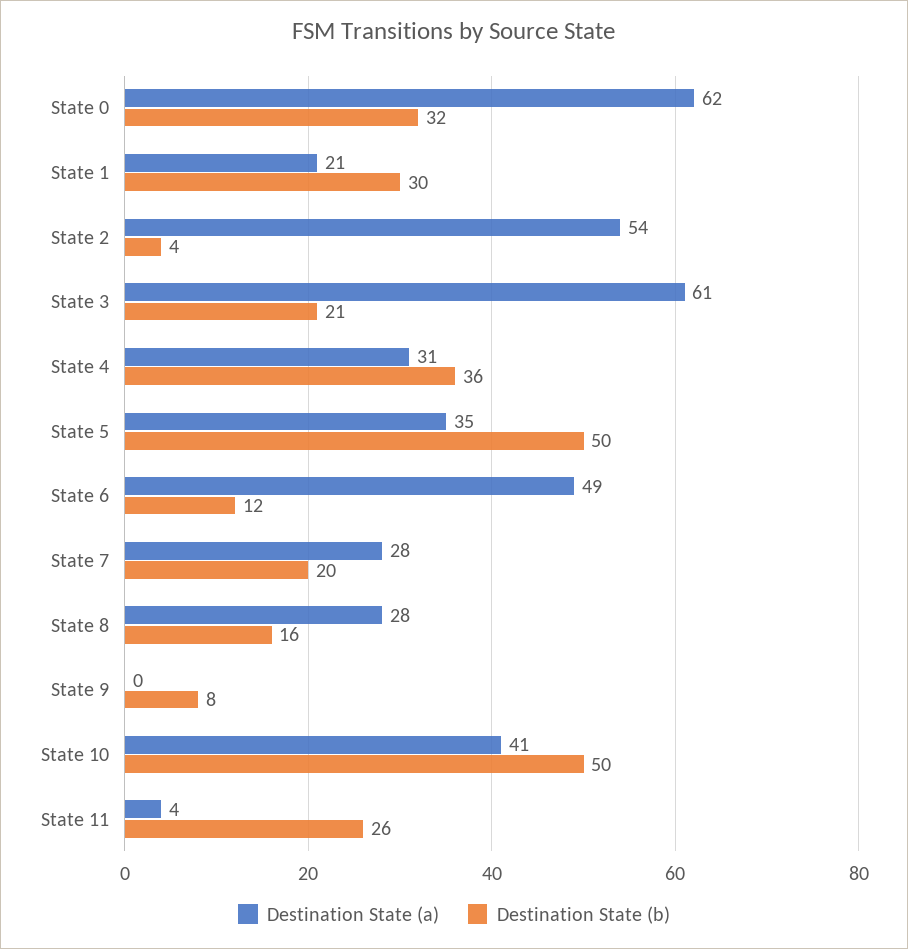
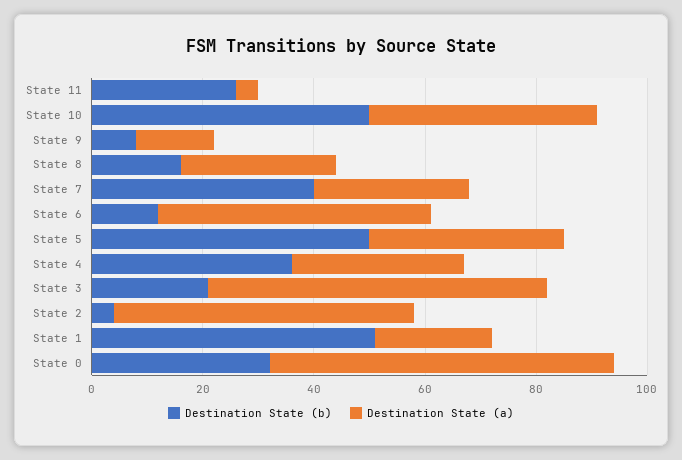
Destination State (b), State 1: 30 -> 50
Destination State (b), State 7: 20 -> 40
Destination State (a), State 9: 0 -> 15

